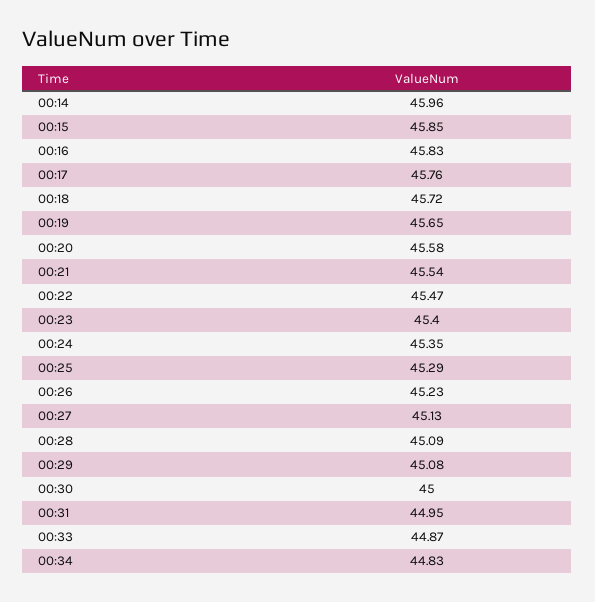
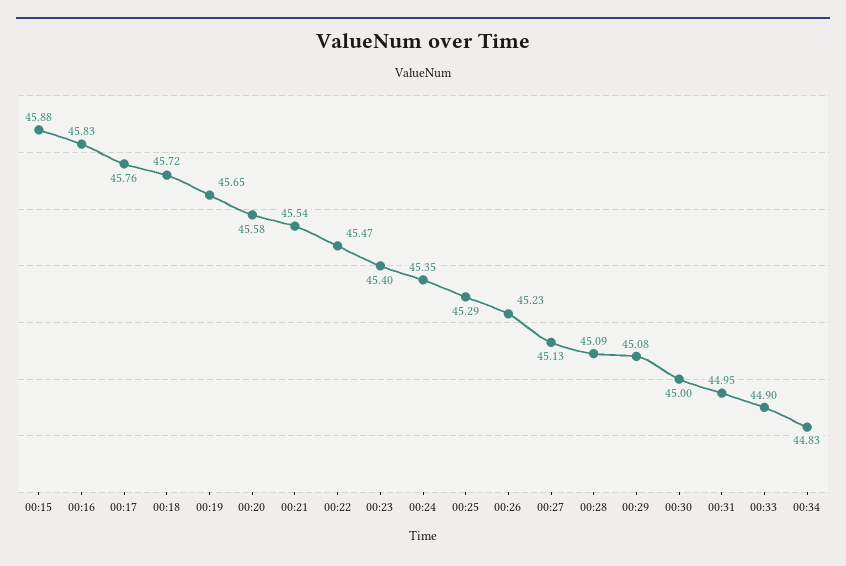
00:14: 45.96 -> none
00:15: 45.85 -> 45.88
00:33: 44.87 -> 44.9

